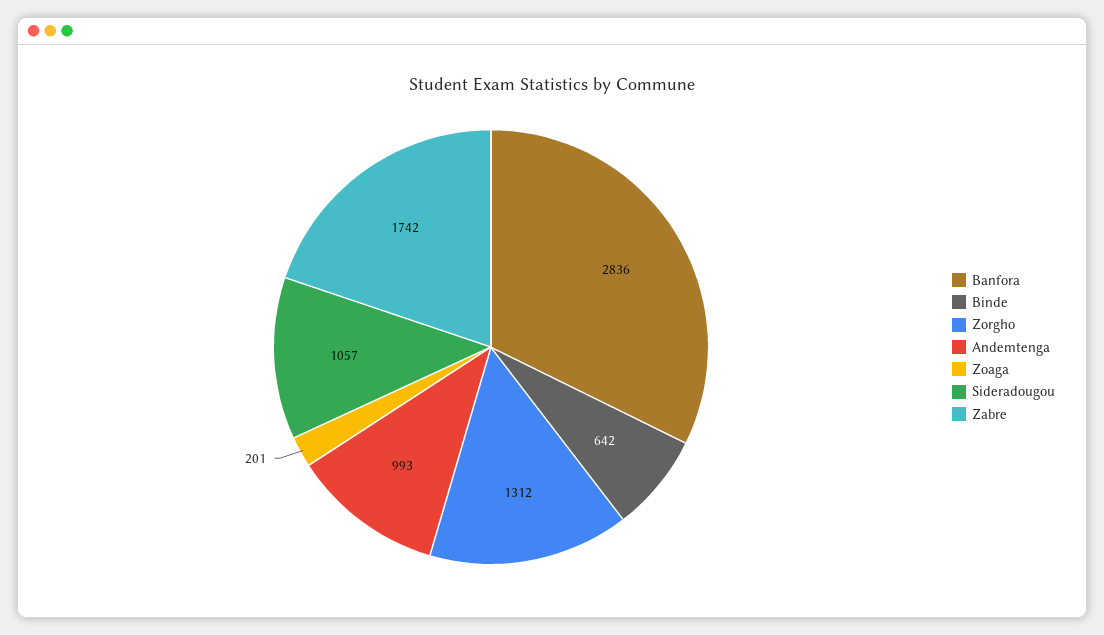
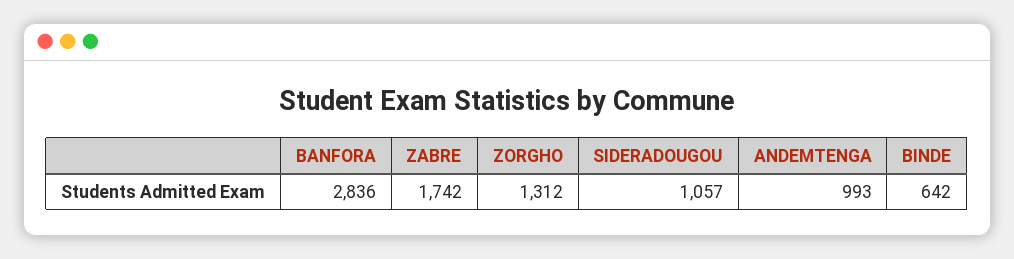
Zoaga: 201 -> none

